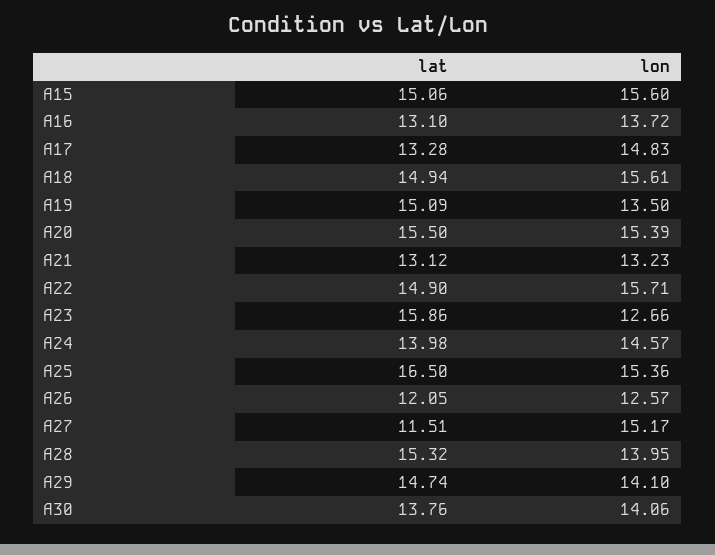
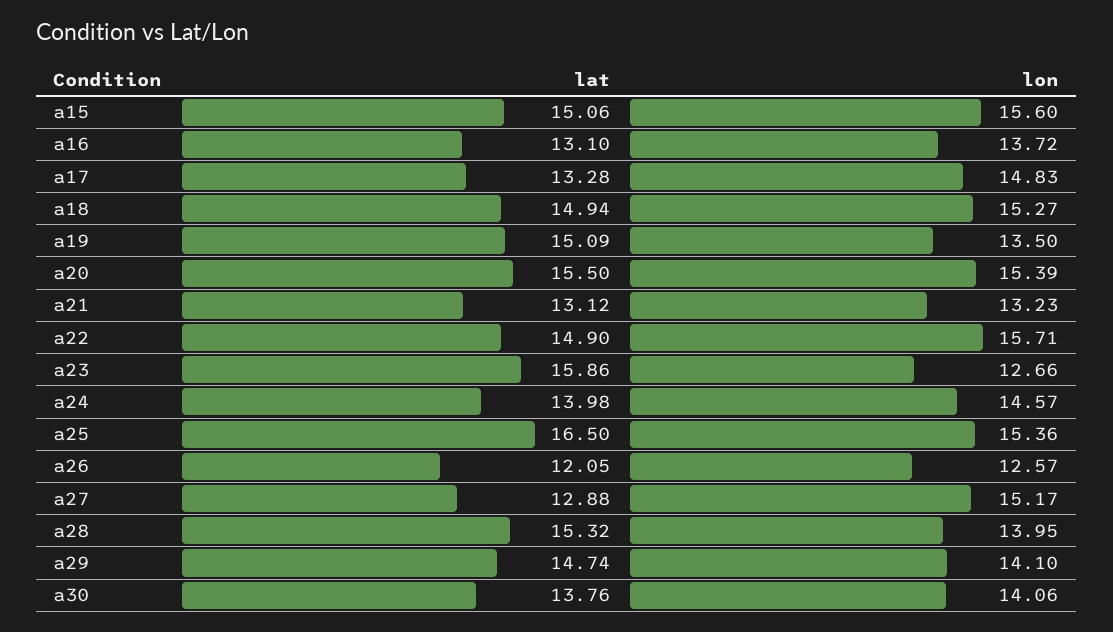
lon, A18: 15.61 -> 15.27
lat, A27: 11.51 -> 12.88

